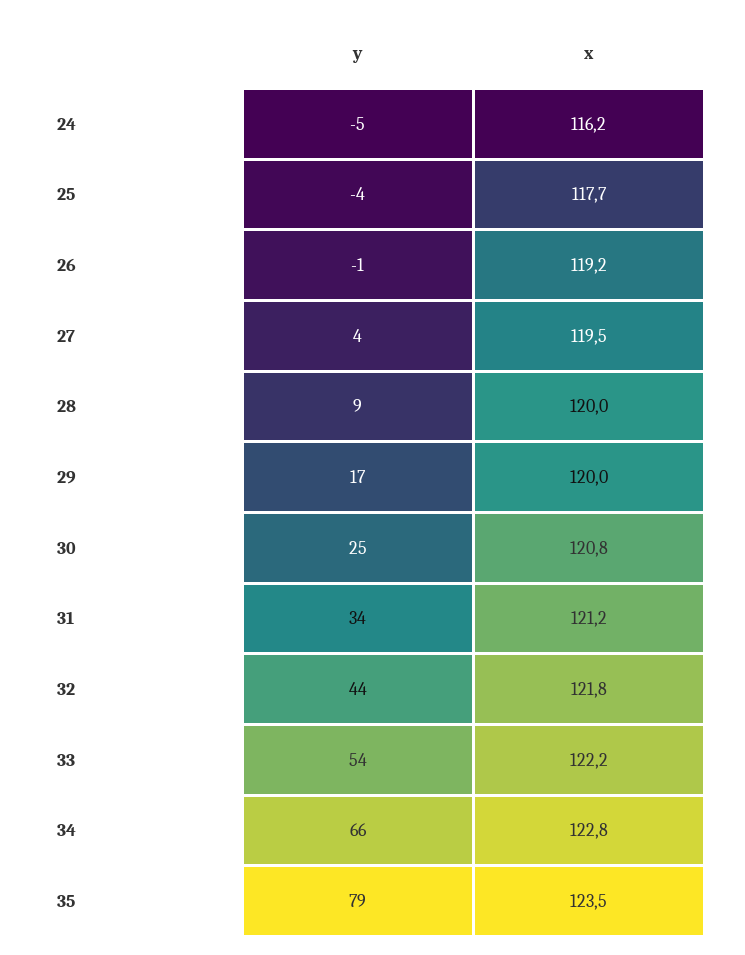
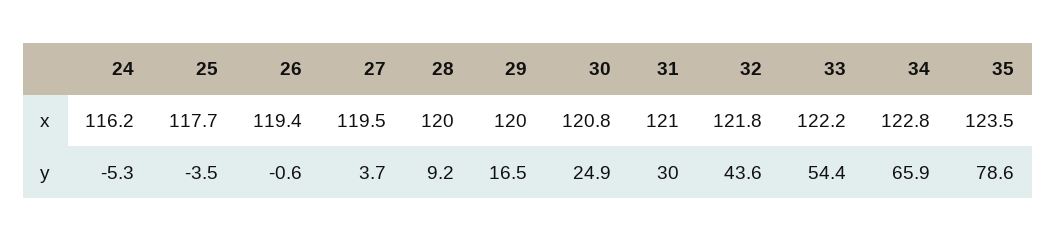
x, 26: 119.2 -> 119.4
y, 31: 34 -> 30
x, 31: 121.2 -> 121

